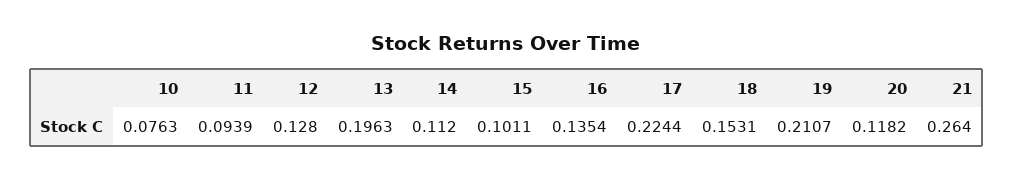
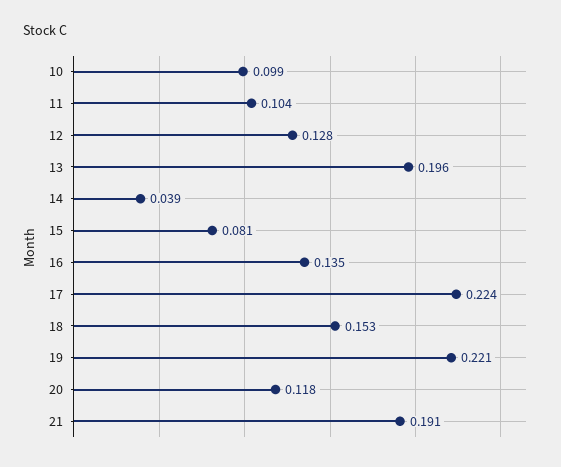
10: 0.0763 -> 0.099
11: 0.0939 -> 0.104
14: 0.112 -> 0.039
15: 0.1011 -> 0.081
19: 0.2107 -> 0.221
21: 0.264 -> 0.191

